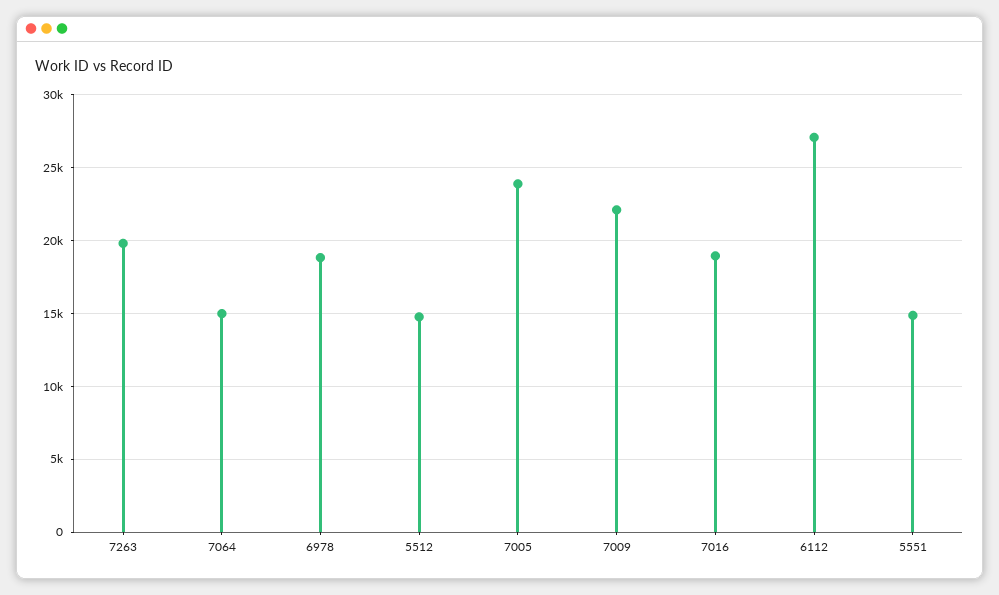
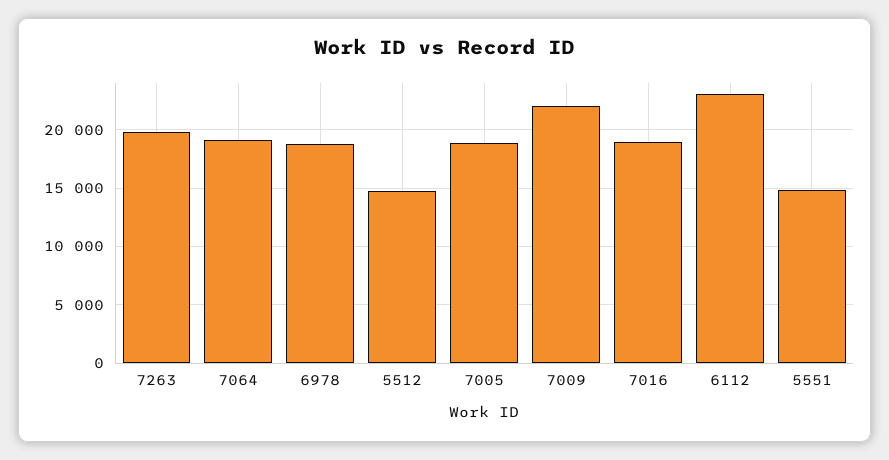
7064: 15000 -> 19000
7005: 24000 -> 19000
6112: 27000 -> 23000

